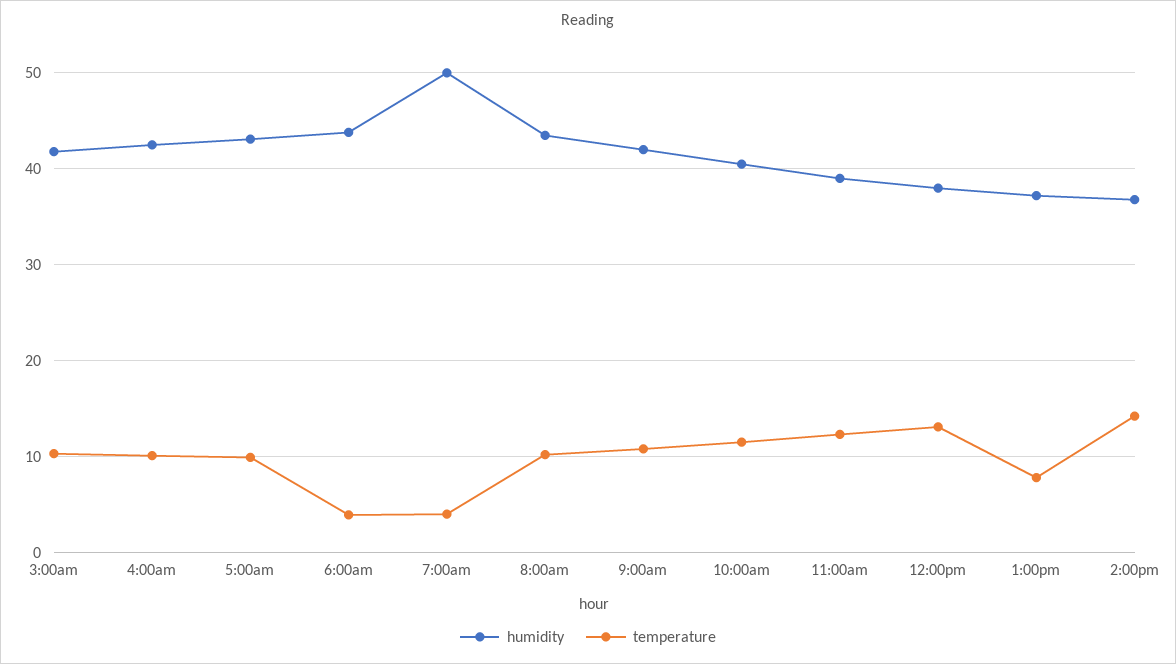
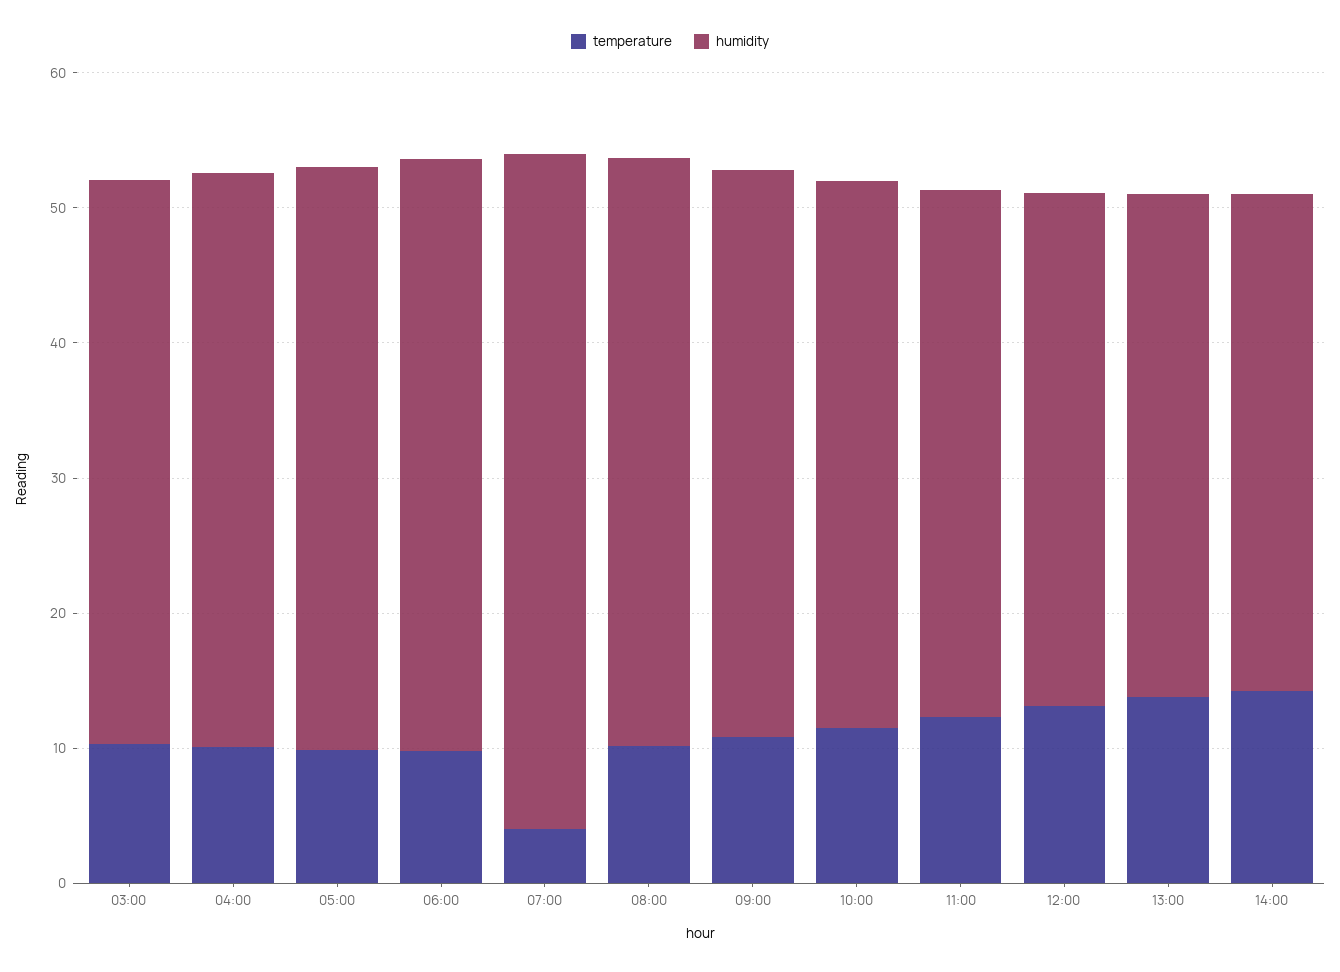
temperature, 6:00am: 4 -> 10
temperature, 1:00pm: 8 -> 14

